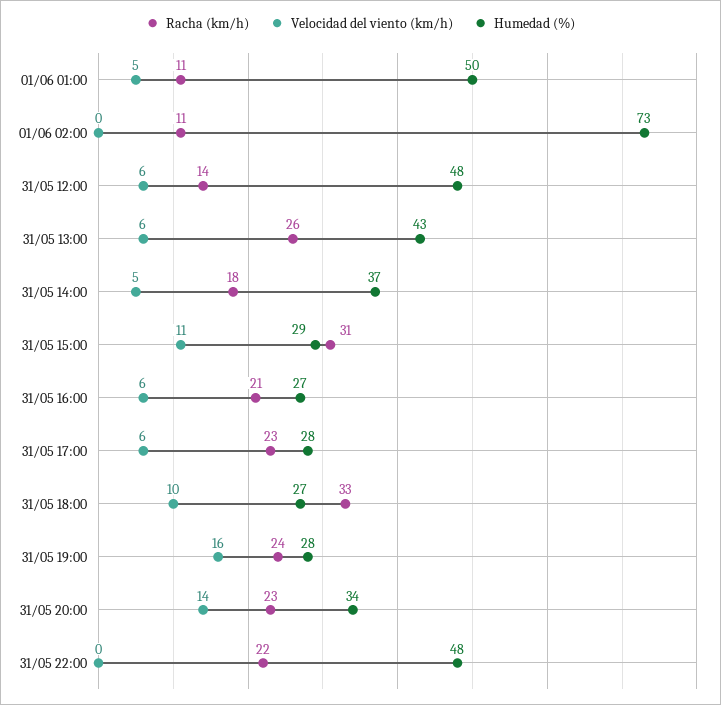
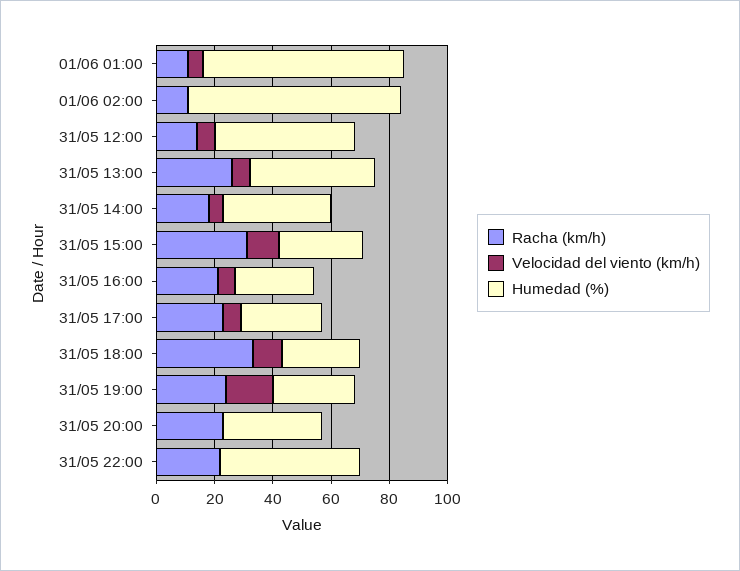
Humedad (%), 01/06 01:00: 50 -> 70
Velocidad del viento (km/h), 31/05 20:00: 14 -> 0

